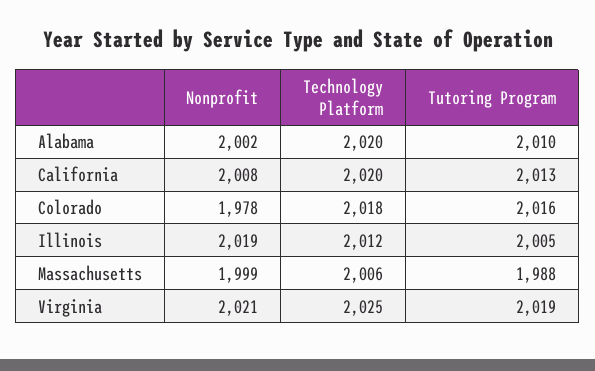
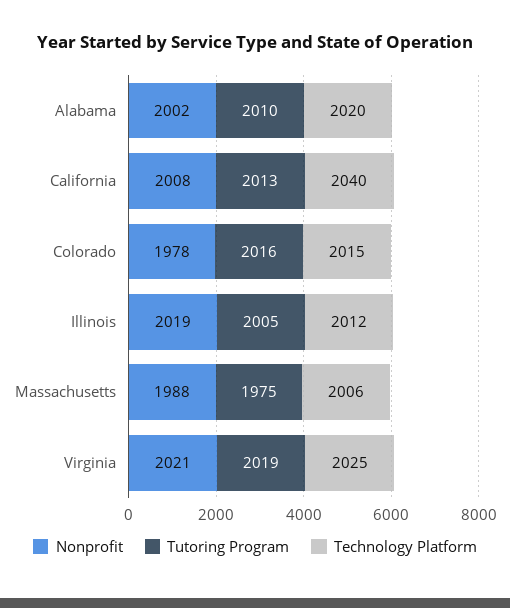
Technology Platform, California: 2020 -> 2040
Technology Platform, Colorado: 2018 -> 2015
Nonprofit, Massachusetts: 1999 -> 1988
Tutoring Program, Massachusetts: 1988 -> 1975

